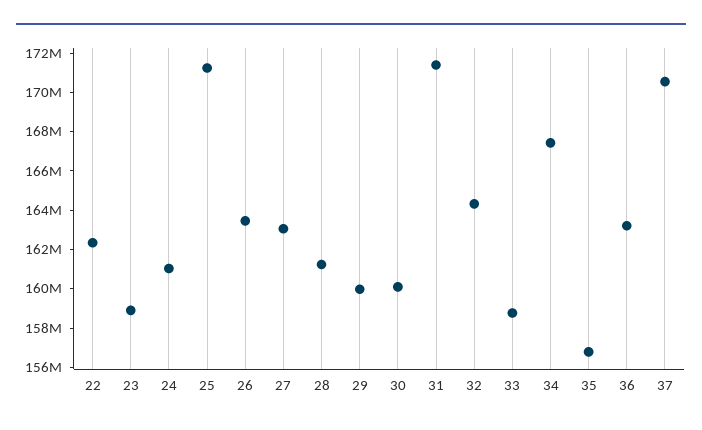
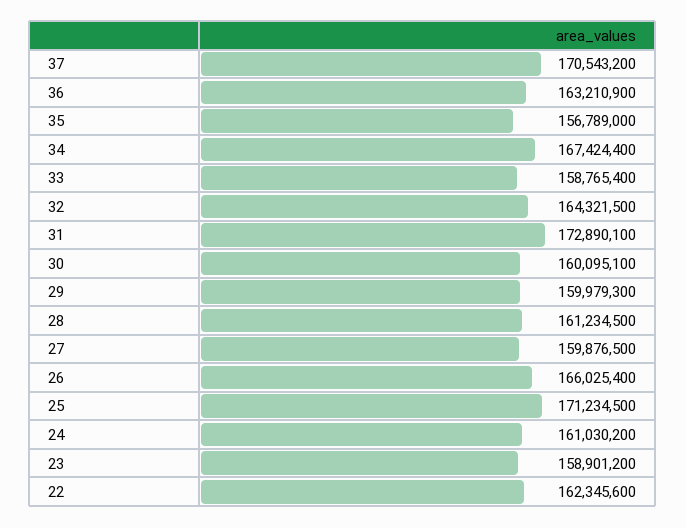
26: 163500000 -> 166025400
27: 163000000 -> 159876500
31: 171500000 -> 172890100

